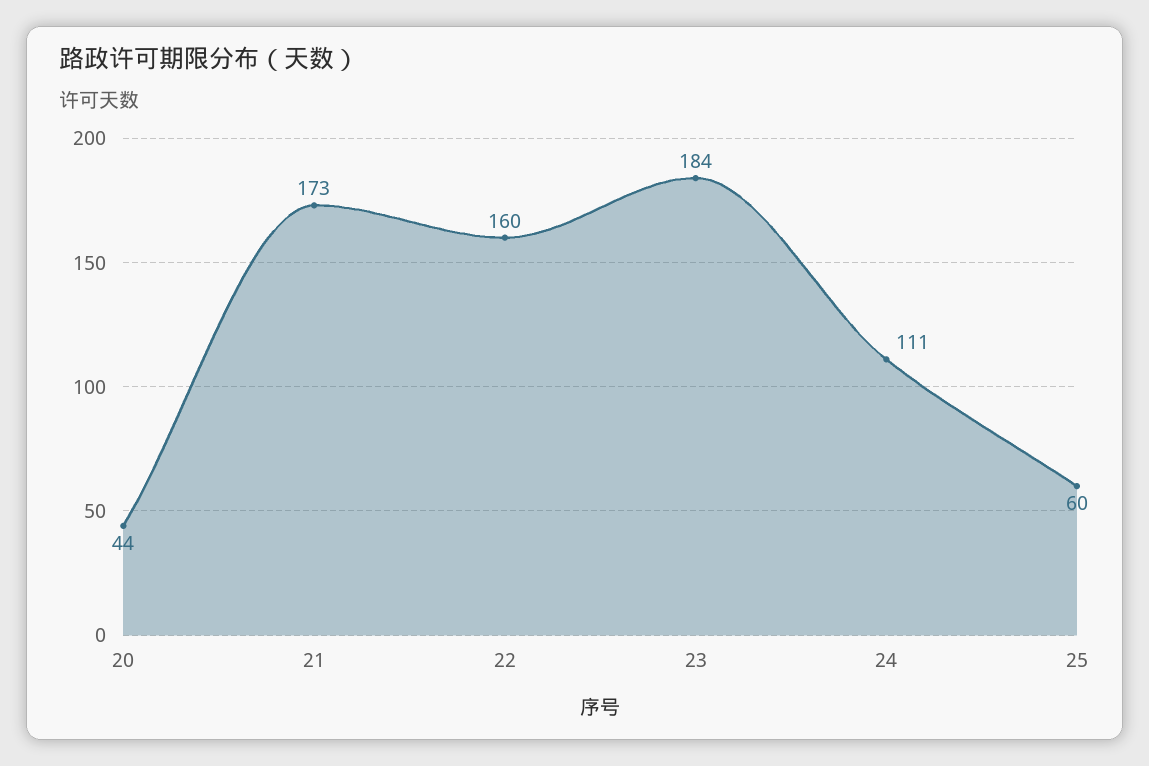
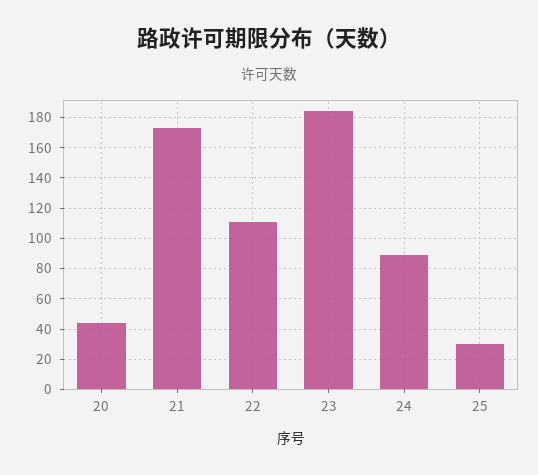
22: 160 -> 110
24: 111 -> 90
25: 60 -> 30

